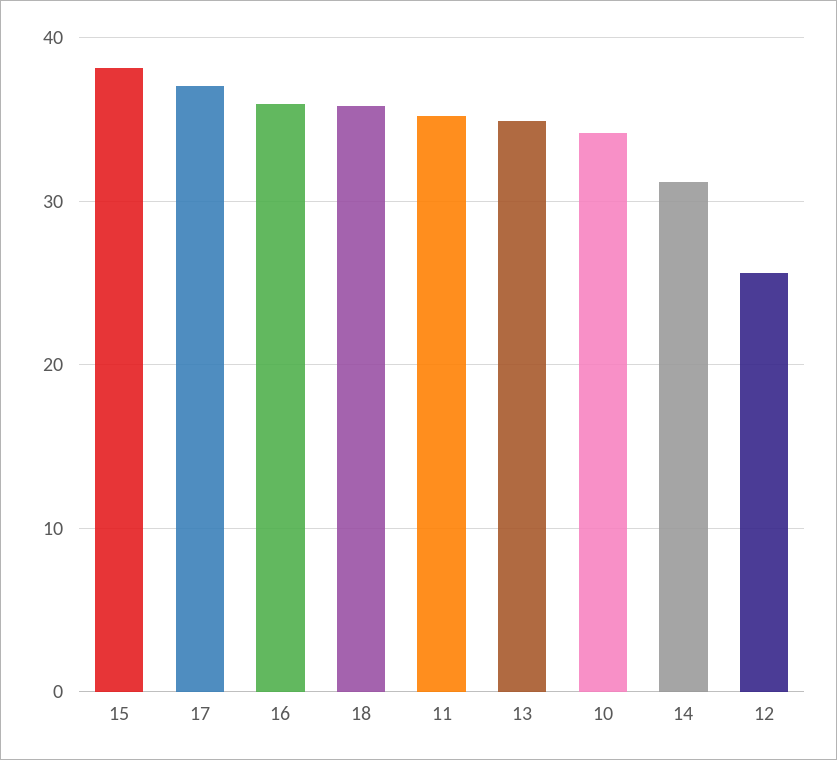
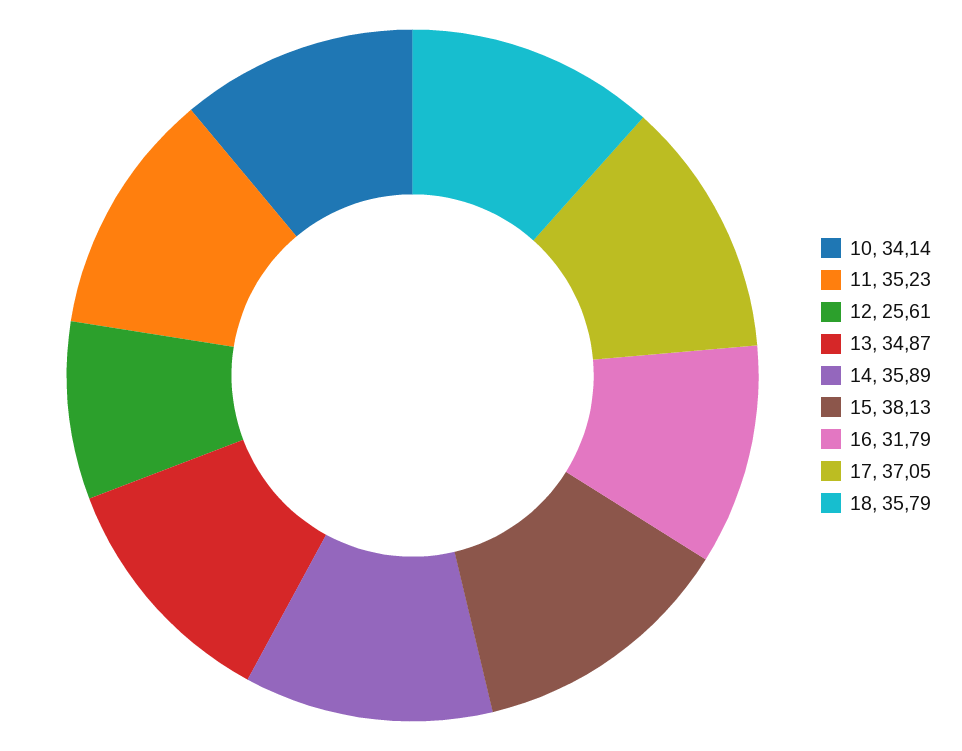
16: 36 -> 31.79
14: 31 -> 35.89

